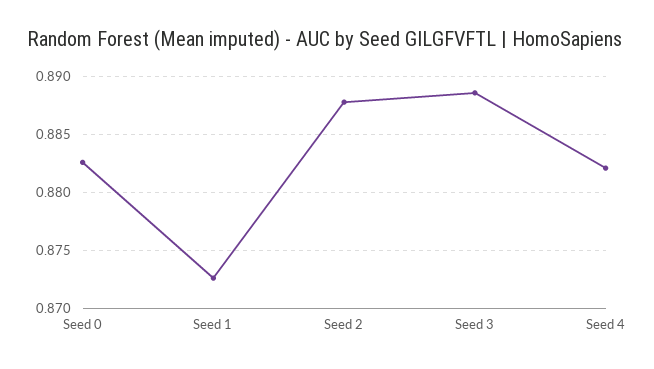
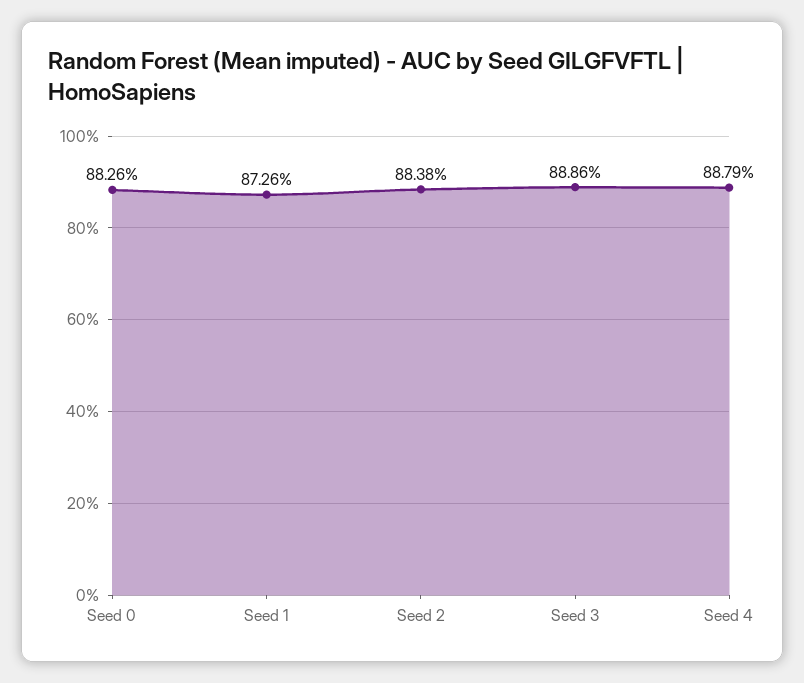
Seed 2: 0.888 -> 0.8838
Seed 4: 0.882 -> 0.8879

